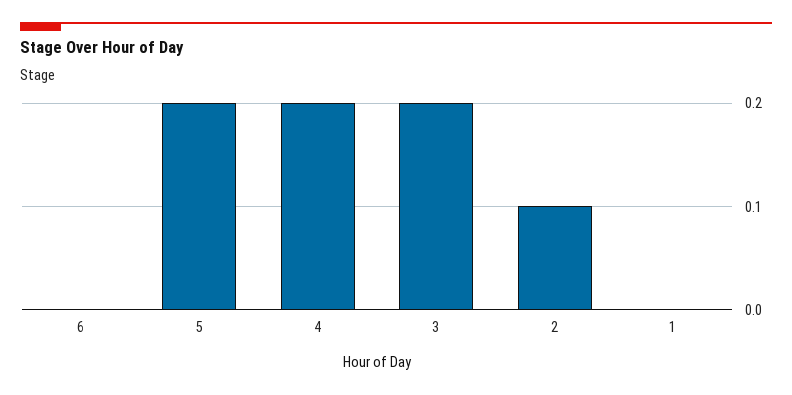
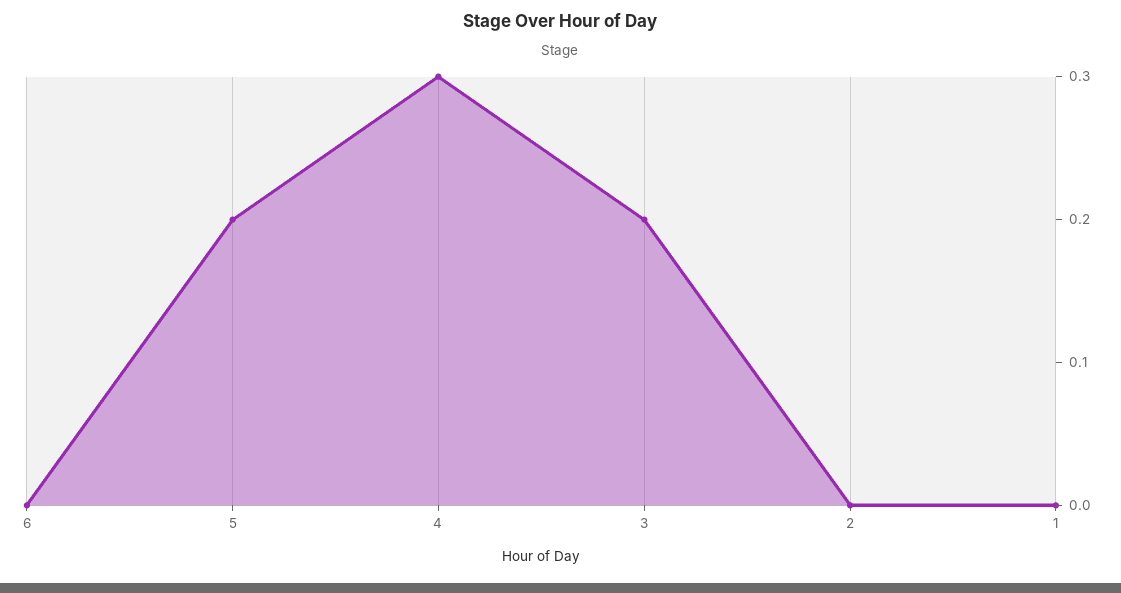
4: 0.2 -> 0.3
2: 0.1 -> 0

